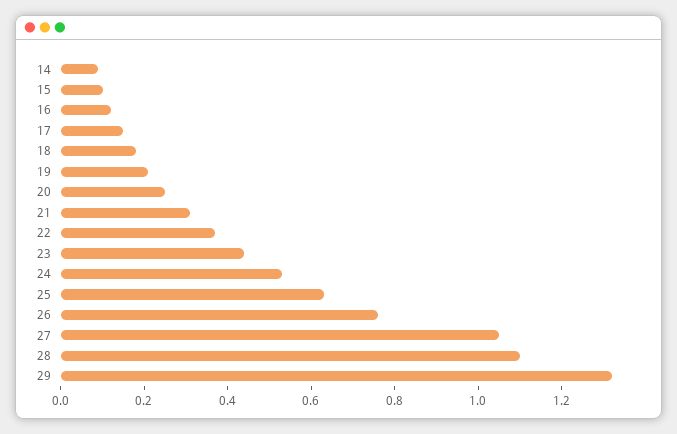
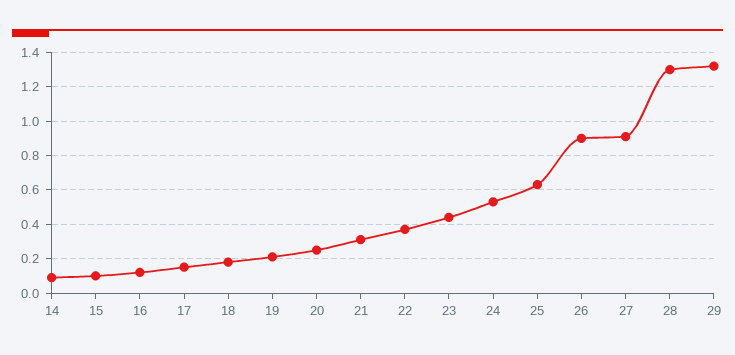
26: 0.75 -> 0.9
27: 1.05 -> 0.9
28: 1.1 -> 1.3

